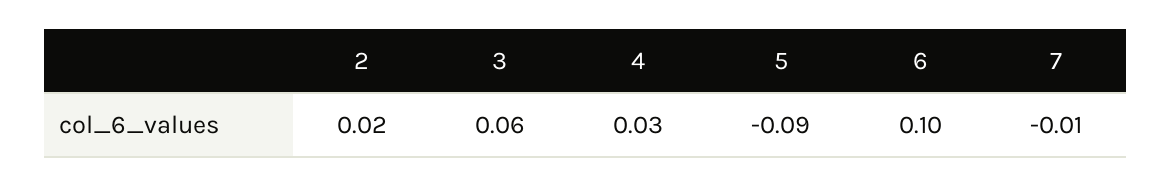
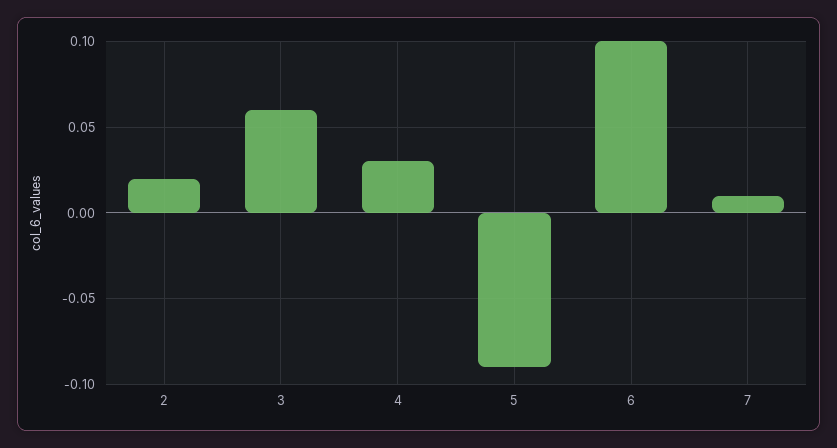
7: -0.01 -> 0.01

